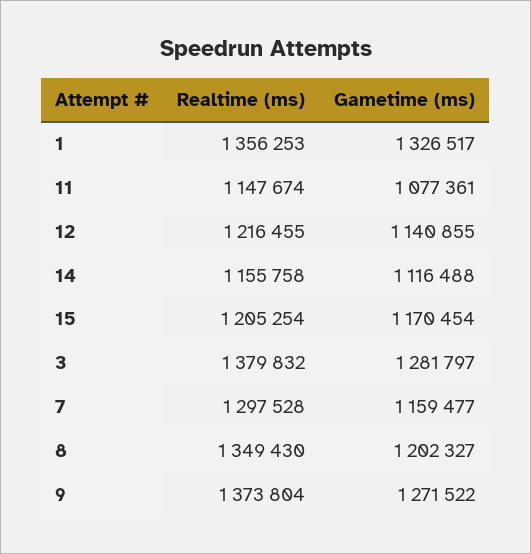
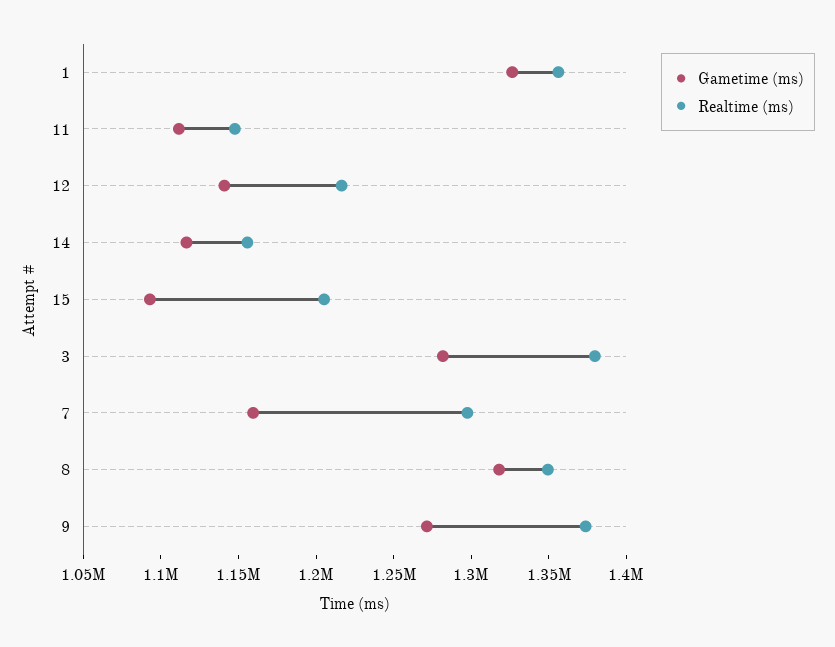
Gametime (ms), 11: 1077361 -> 1110000
Gametime (ms), 15: 1170454 -> 1090000
Gametime (ms), 8: 1202327 -> 1320000

